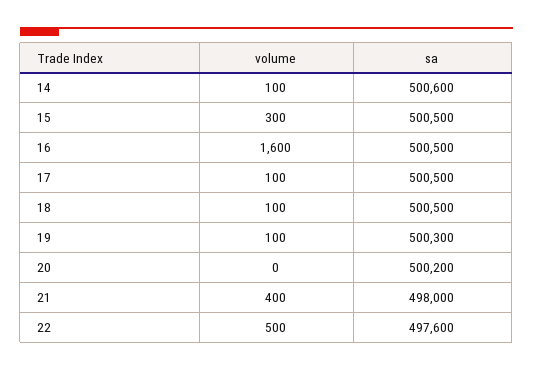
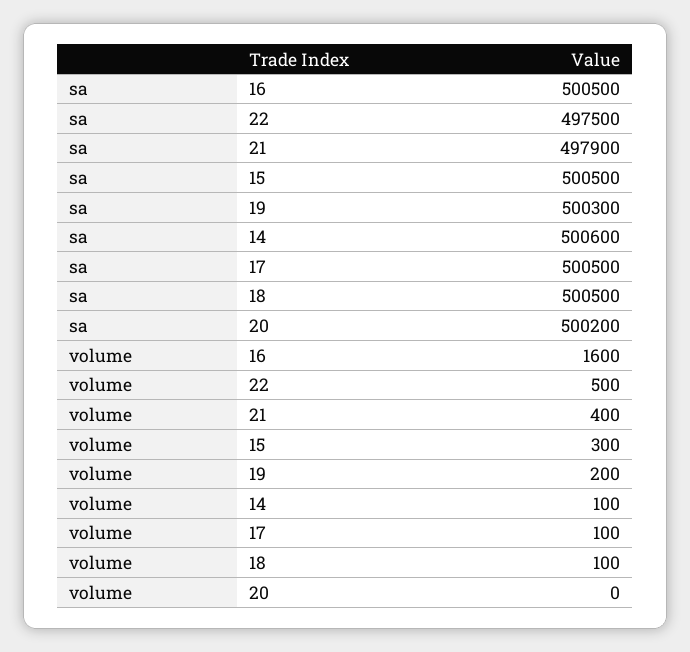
volume, 19: 100 -> 200
sa, 21: 498000 -> 497900
sa, 22: 497600 -> 497500

